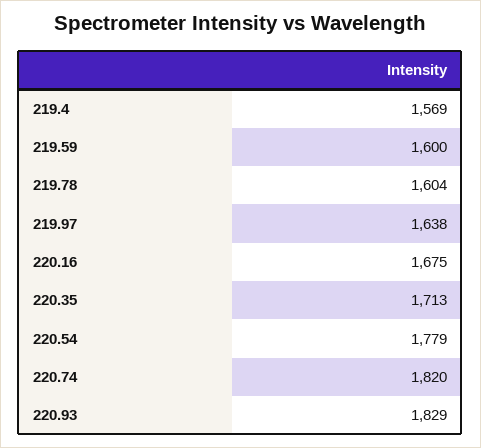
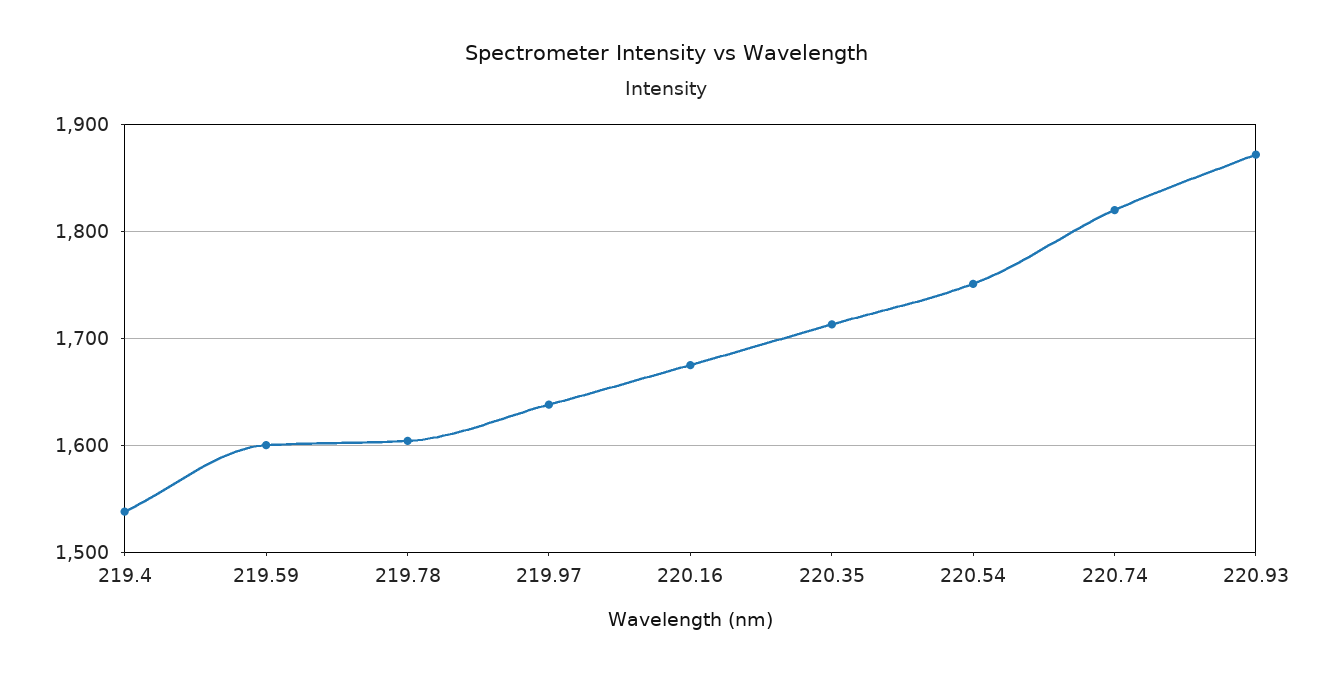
219.4: 1569 -> 1540
220.54: 1779 -> 1750
220.93: 1829 -> 1870

